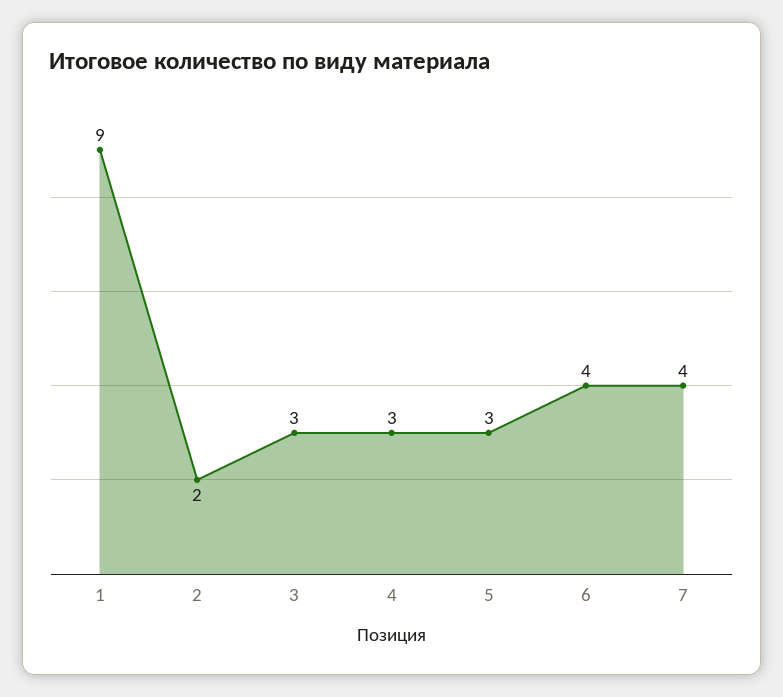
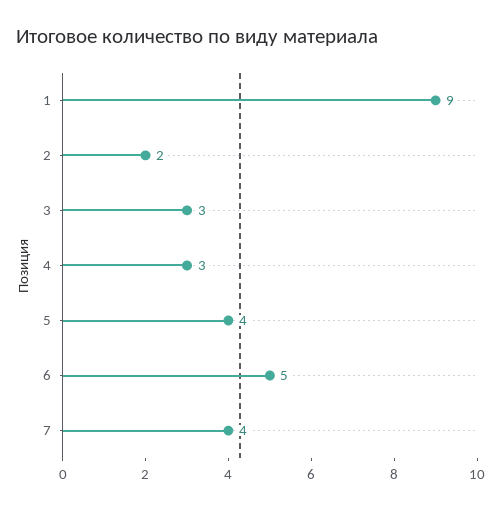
5: 3 -> 4
6: 4 -> 5

